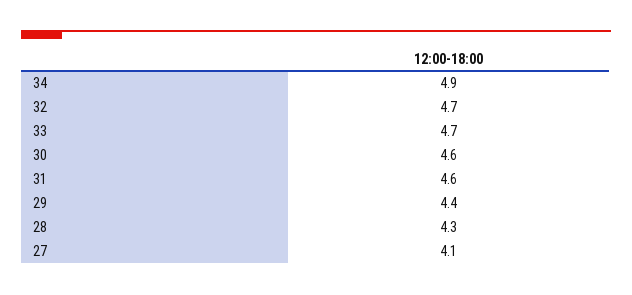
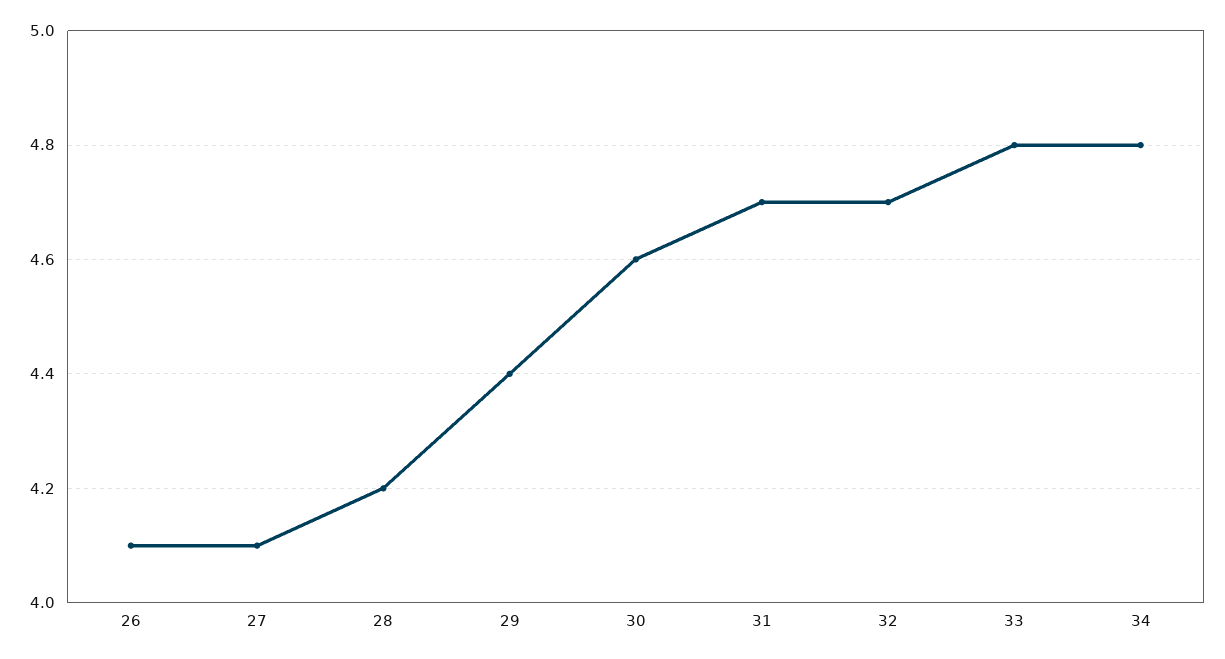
34: 4.9 -> 4.8
33: 4.7 -> 4.8
31: 4.6 -> 4.7
28: 4.3 -> 4.2
26: none -> 4.1

